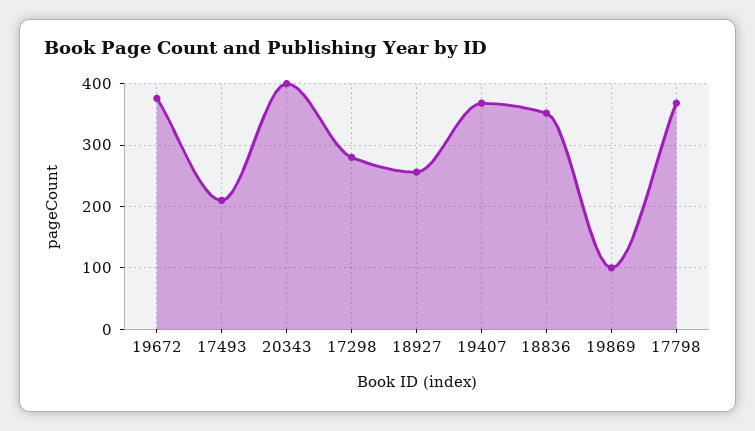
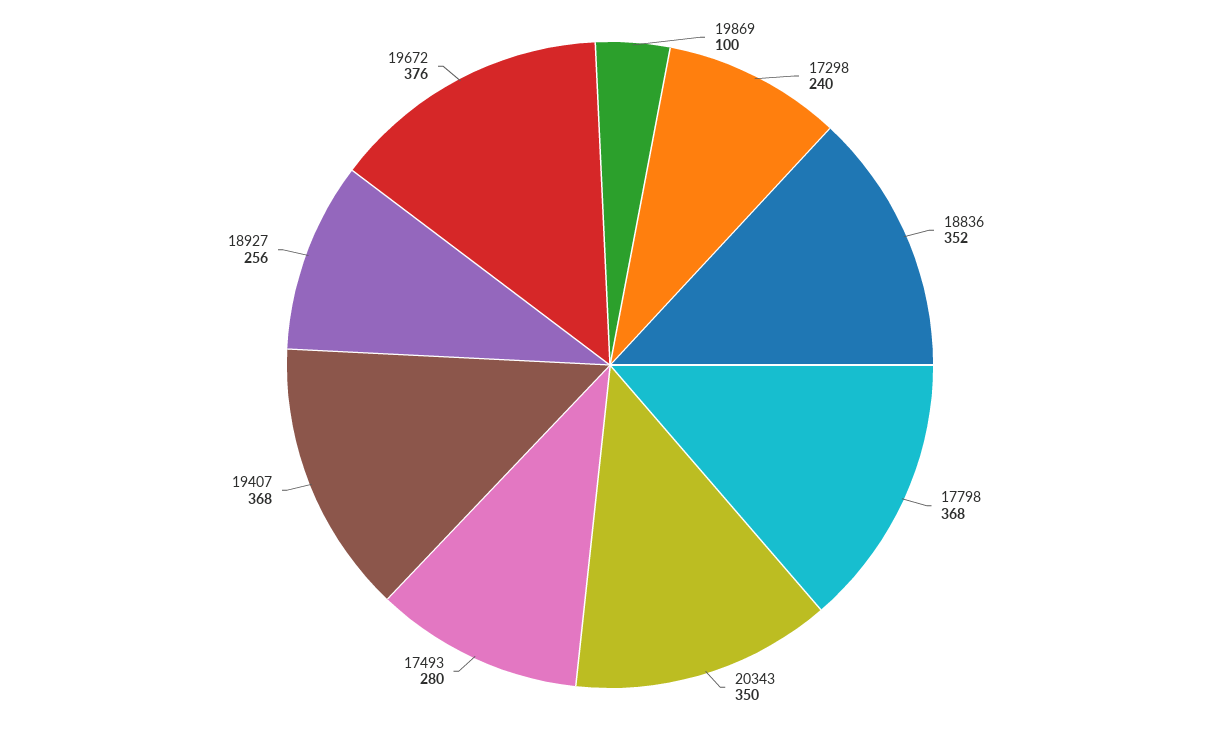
17493: 210 -> 280
20343: 400 -> 350
17298: 280 -> 240

